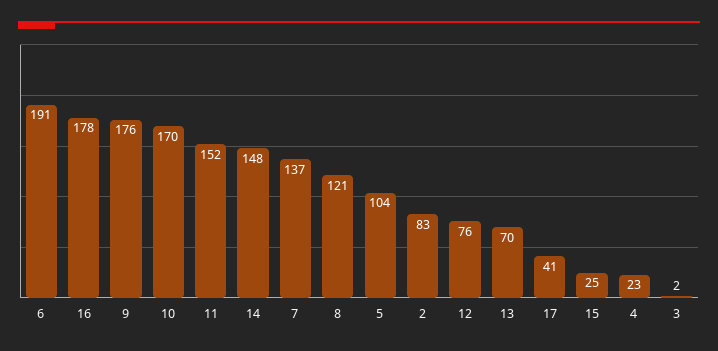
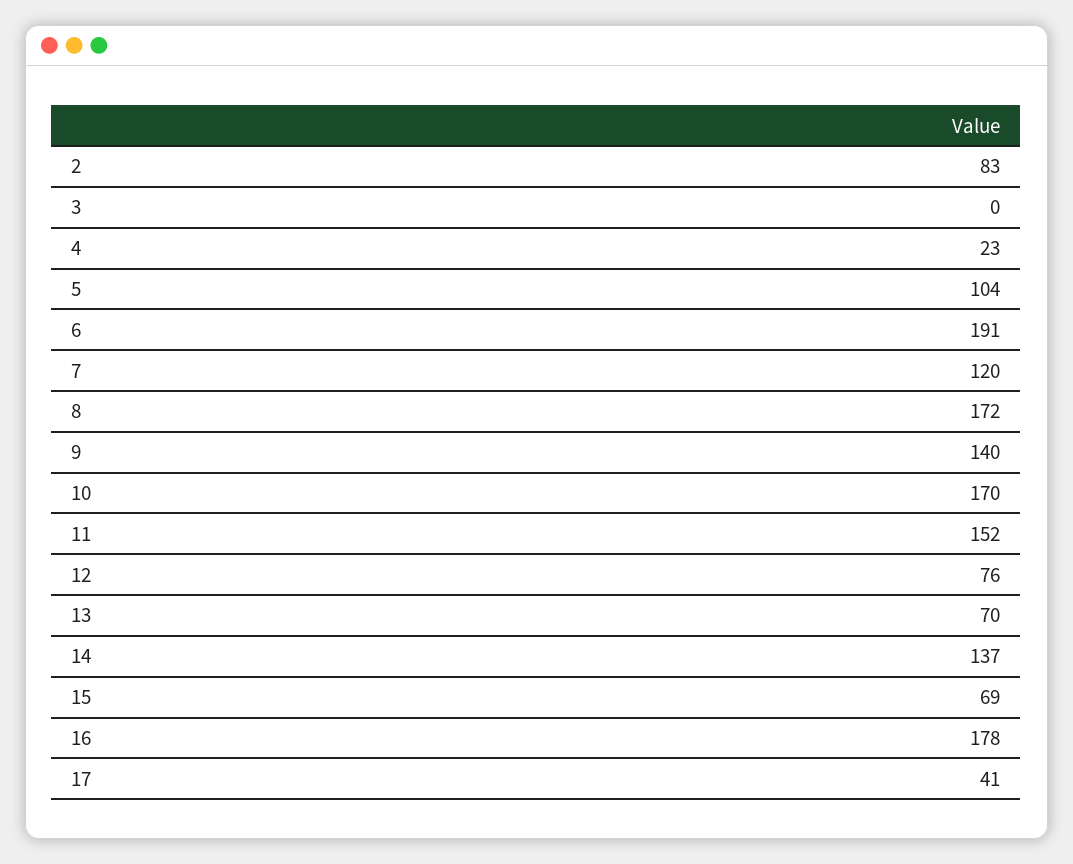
9: 176 -> 140
14: 148 -> 137
7: 137 -> 120
8: 121 -> 172
15: 25 -> 69
3: 2 -> 0

